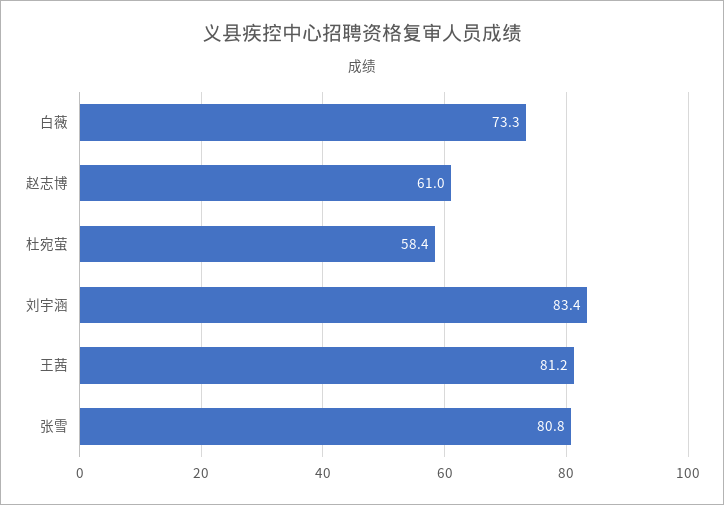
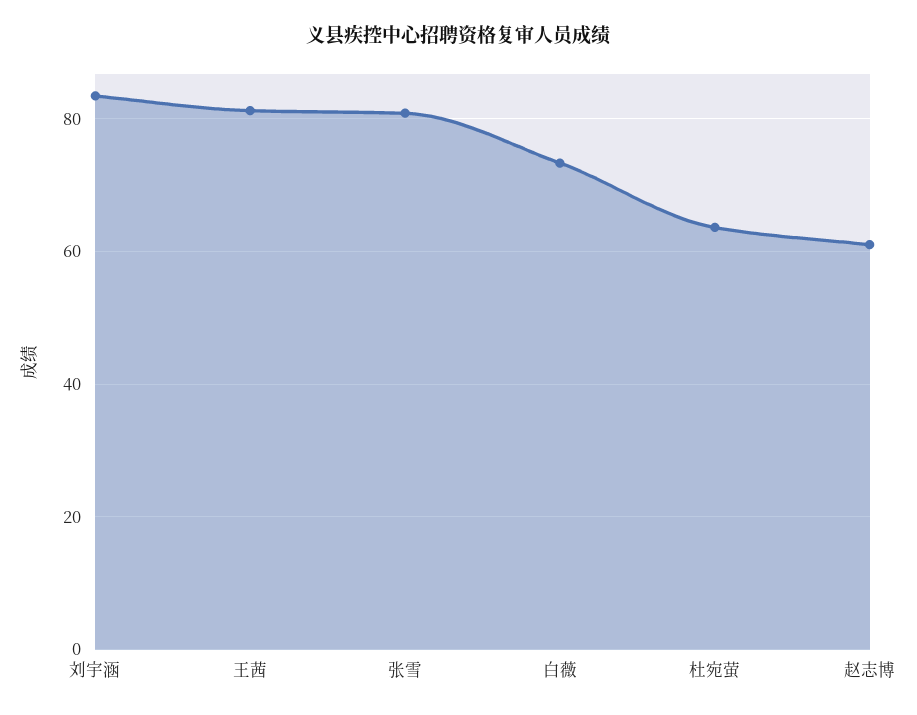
杜宛萤: 58.4 -> 64

